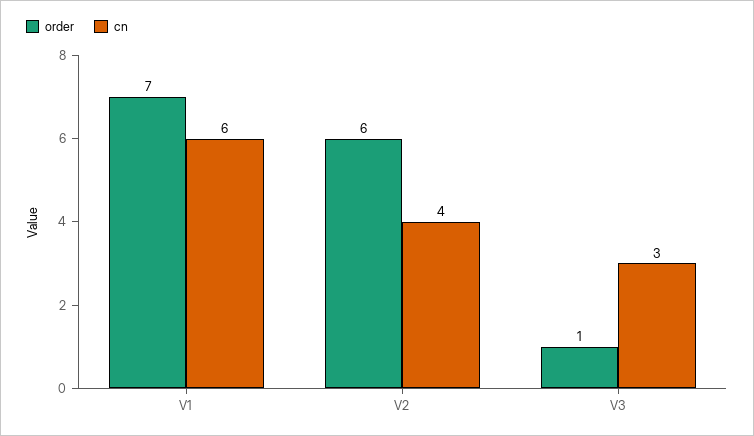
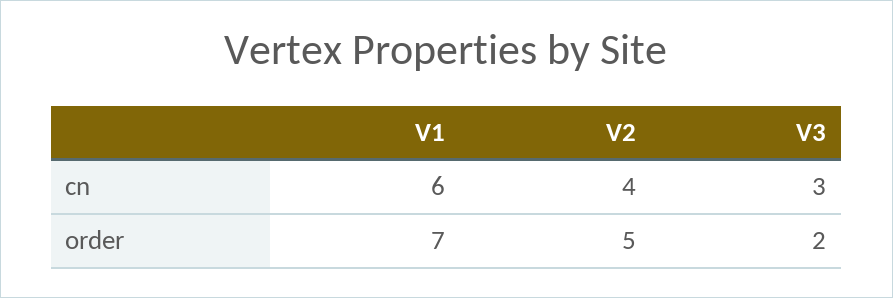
order, V2: 6 -> 5
order, V3: 1 -> 2

